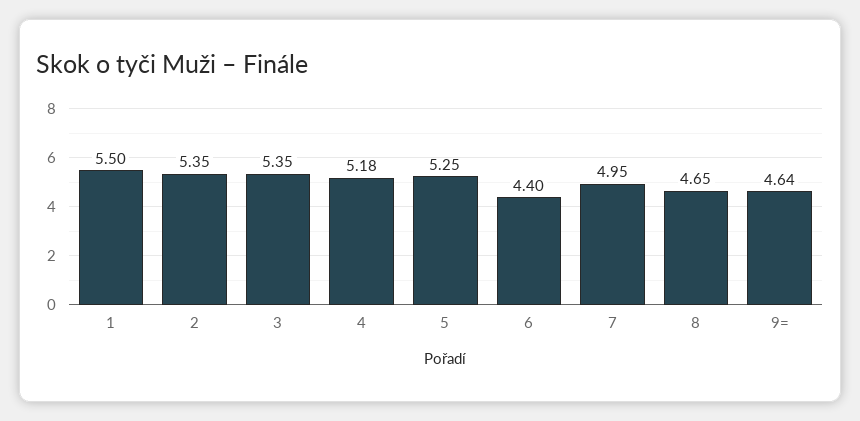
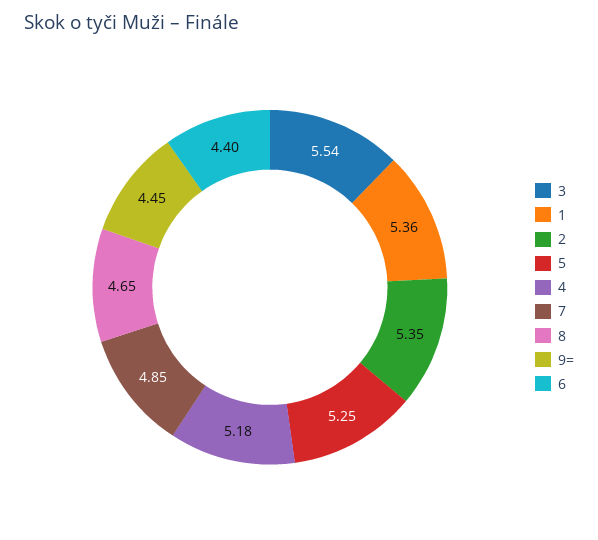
1: 5.5 -> 5.36
3: 5.35 -> 5.54
7: 4.95 -> 4.85
9=: 4.64 -> 4.45

